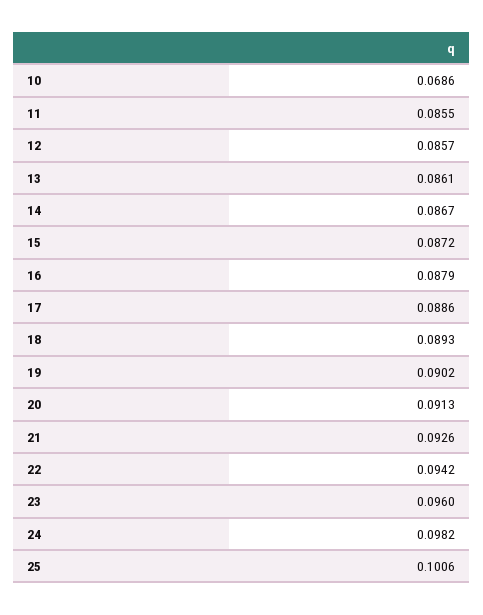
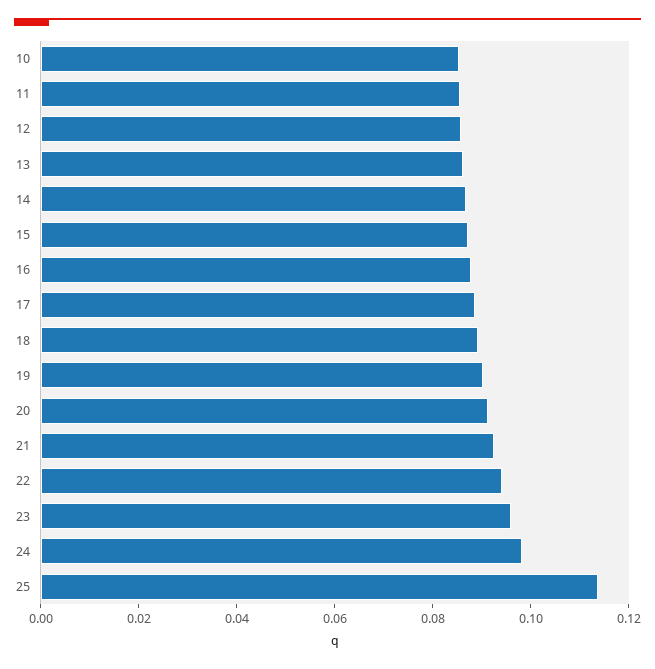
10: 0.0686 -> 0.085
25: 0.1006 -> 0.115

